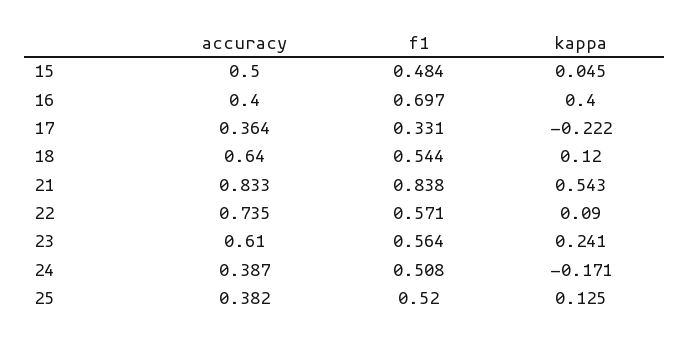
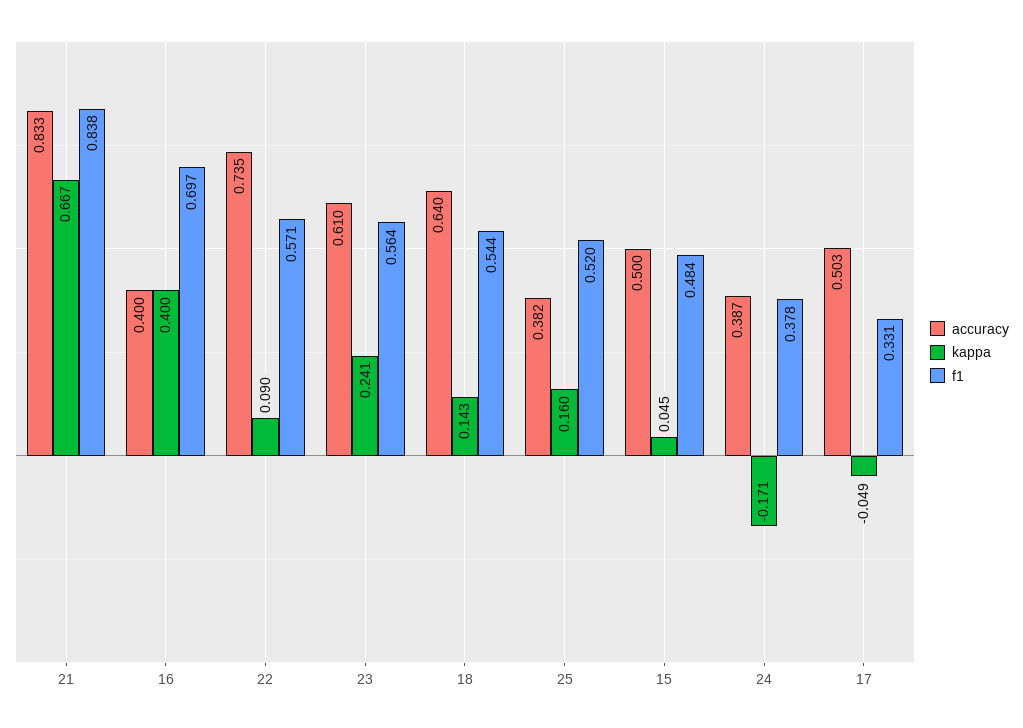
accuracy, 17: 0.364 -> 0.503
kappa, 17: -0.222 -> -0.049
kappa, 18: 0.12 -> 0.143
kappa, 21: 0.543 -> 0.667
f1, 24: 0.508 -> 0.378
kappa, 25: 0.125 -> 0.16

